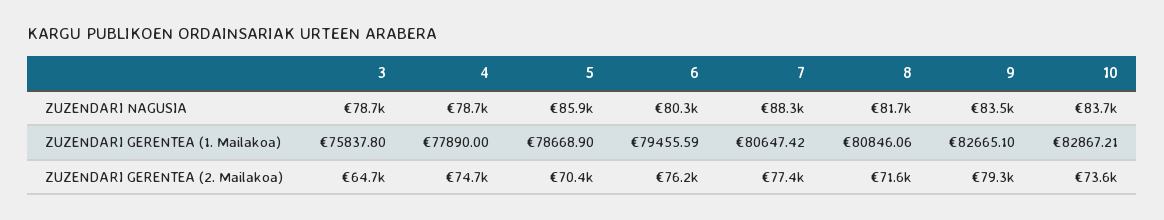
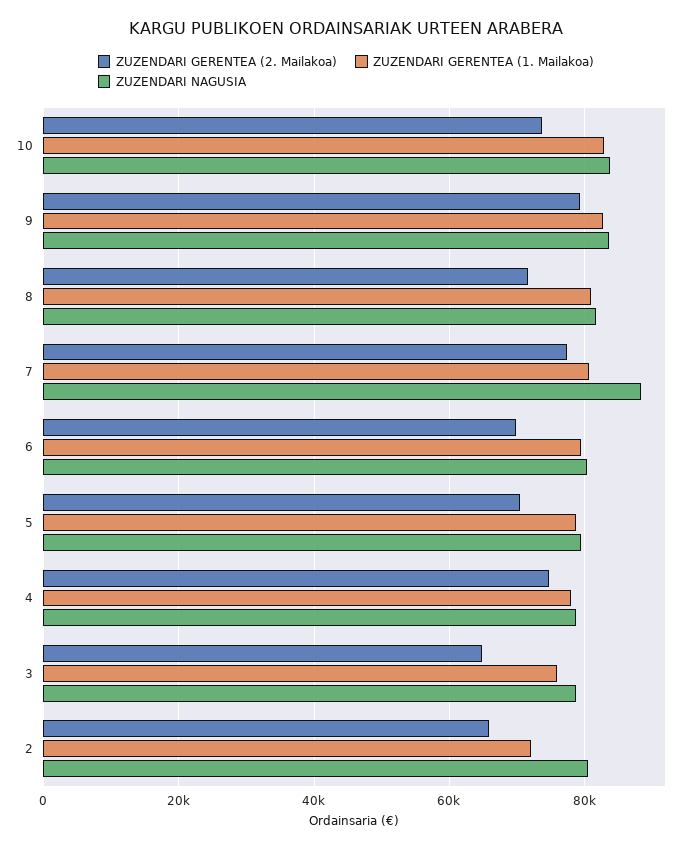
ZUZENDARI NAGUSIA, 5: 85900 -> 80000
ZUZENDARI GERENTEA (2. Mailakoa), 6: 76200 -> 70000
ZUZENDARI GERENTEA (2. Mailakoa), 2: none -> 66000
ZUZENDARI GERENTEA (1. Mailakoa), 2: none -> 72000
ZUZENDARI NAGUSIA, 2: none -> 80000

